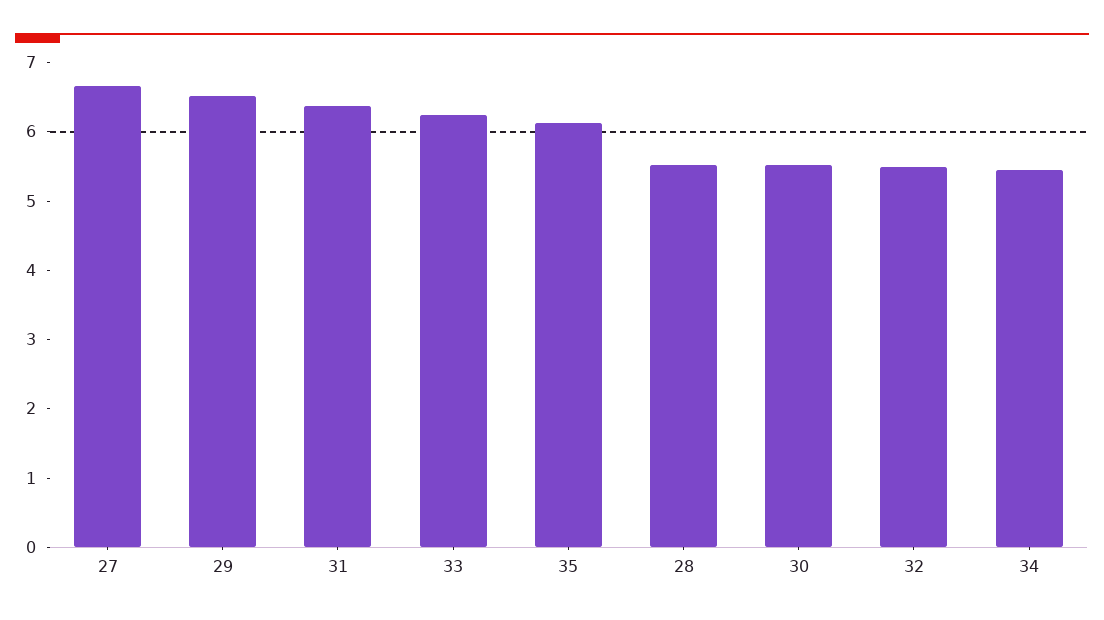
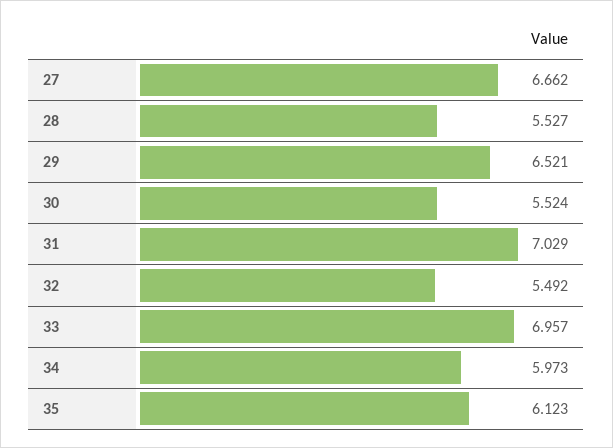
31: 6.4 -> 7.029
33: 6.2 -> 6.957
34: 5.4 -> 5.973

